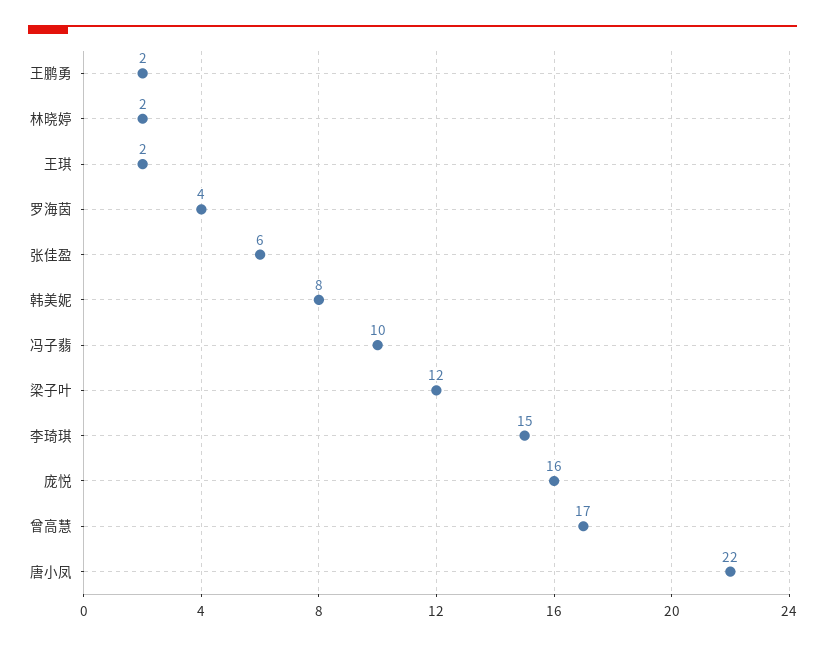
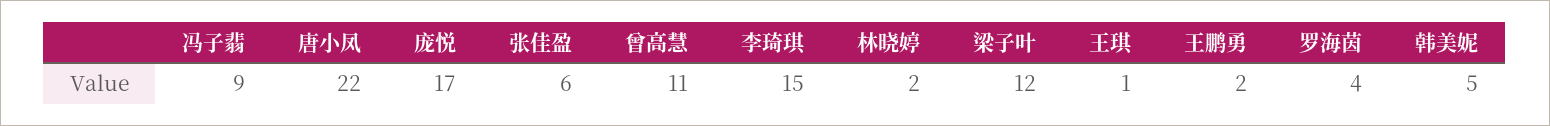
王琪: 2 -> 1
韩美妮: 8 -> 5
冯子翡: 10 -> 9
庞悦: 16 -> 17
曾高慧: 17 -> 11

